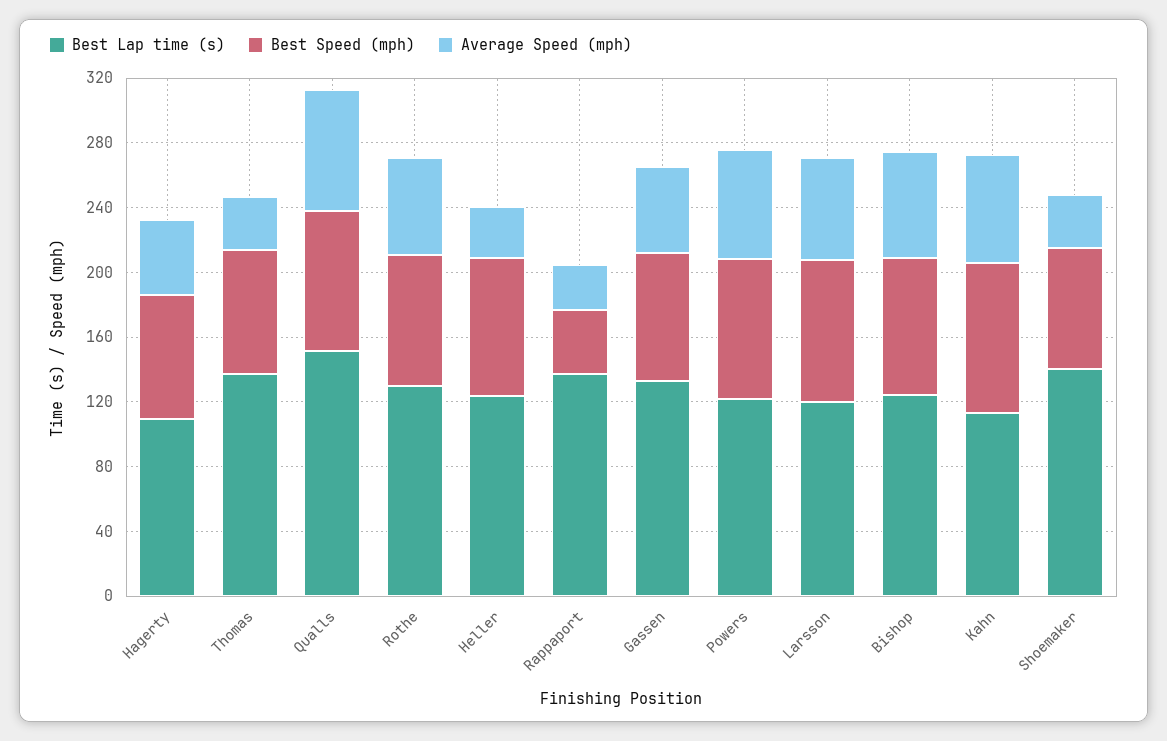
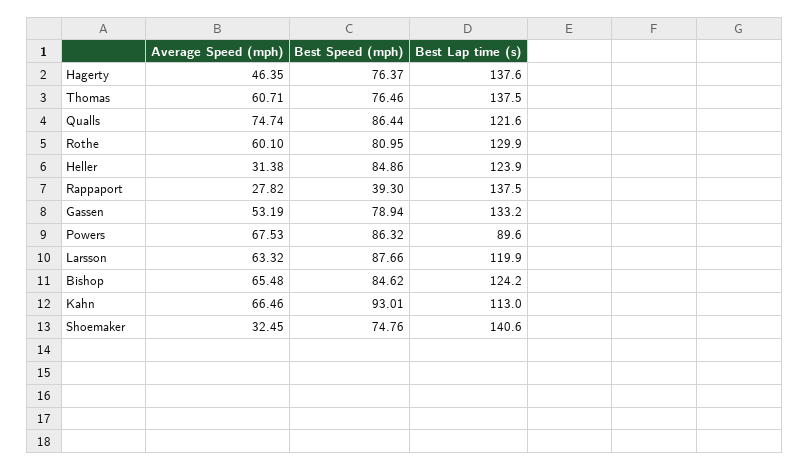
Best Lap time (s), Hagerty: 110 -> 137.6
Average Speed (mph), Thomas: 30 -> 60.71
Best Lap time (s), Qualls: 150 -> 121.6
Best Lap time (s), Powers: 120 -> 89.6

